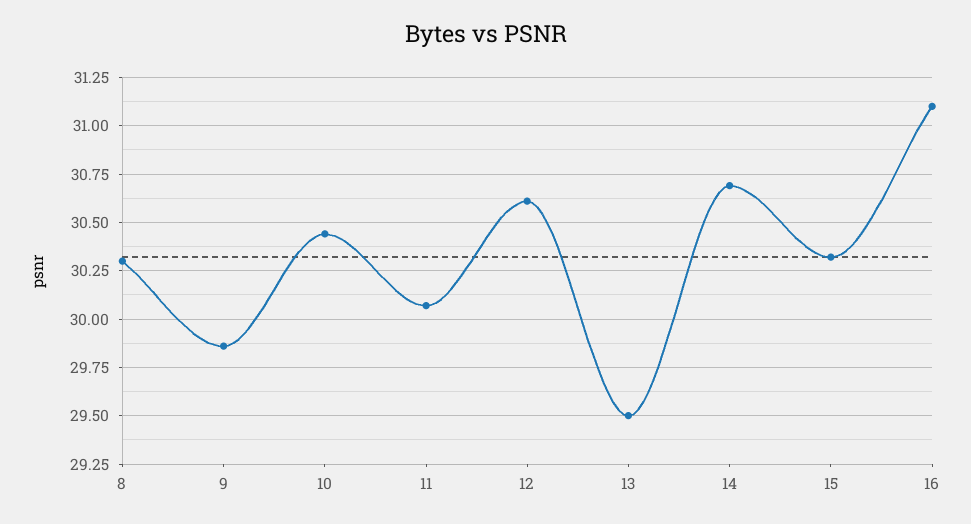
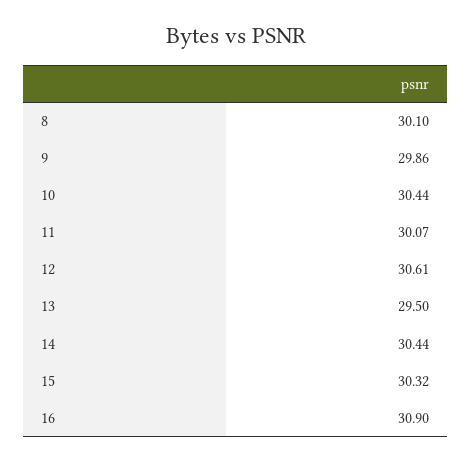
8: 30.3 -> 30.1
14: 30.7 -> 30.44
16: 31.1 -> 30.9

